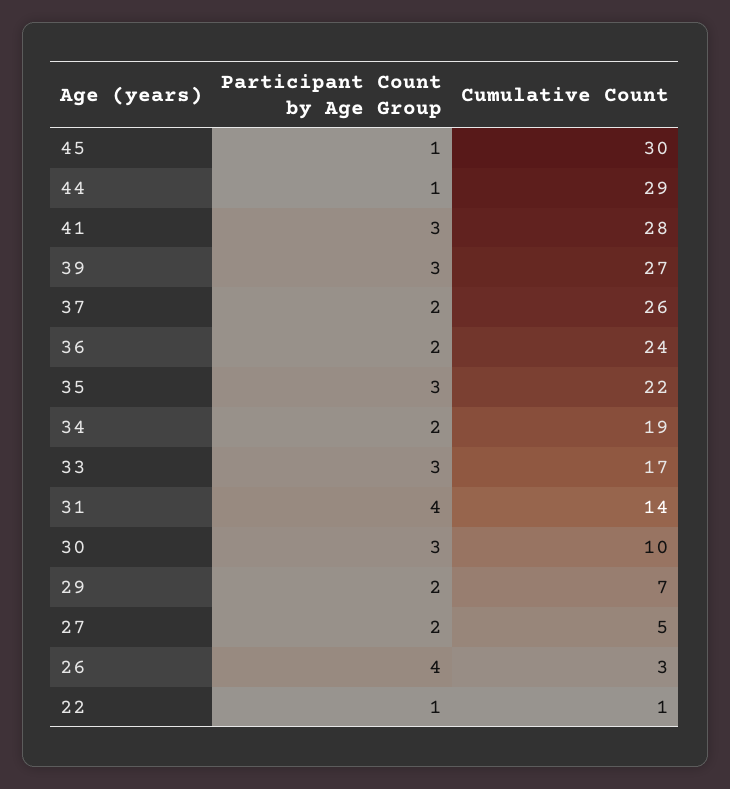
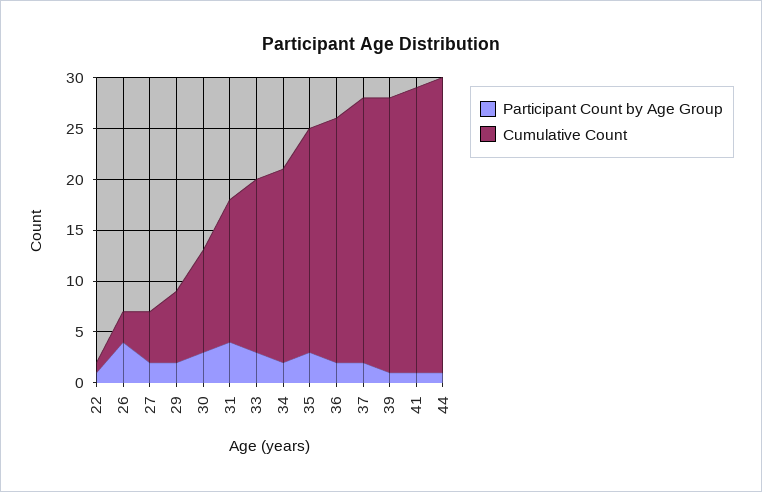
Participant Count by Age Group, 45: 1 -> none
Cumulative Count, 45: 30 -> none
Participant Count by Age Group, 41: 3 -> 1
Participant Count by Age Group, 39: 3 -> 1

